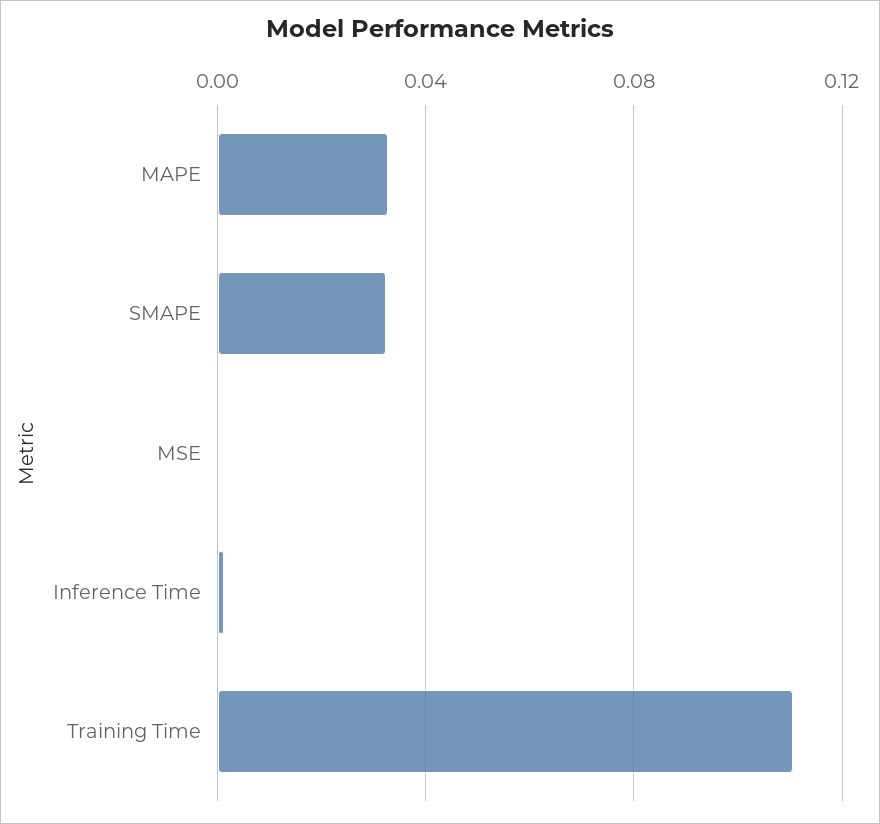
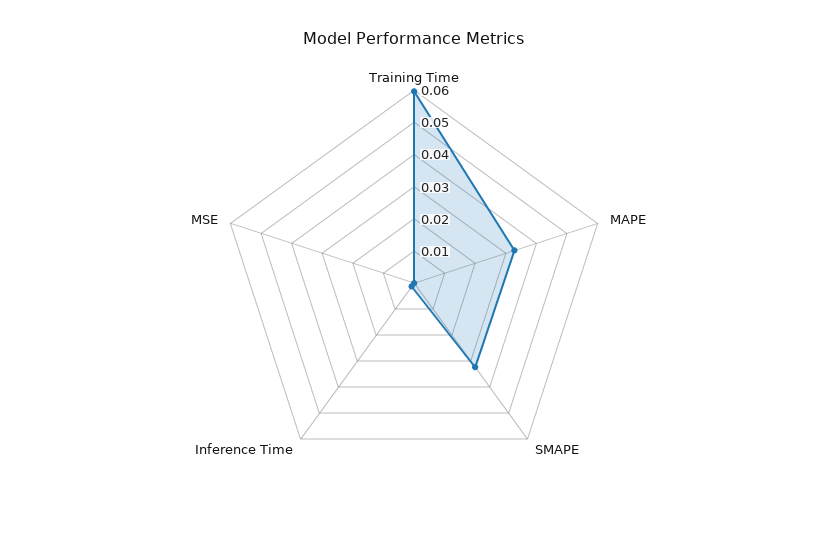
Training Time: 0.11 -> 0.06

